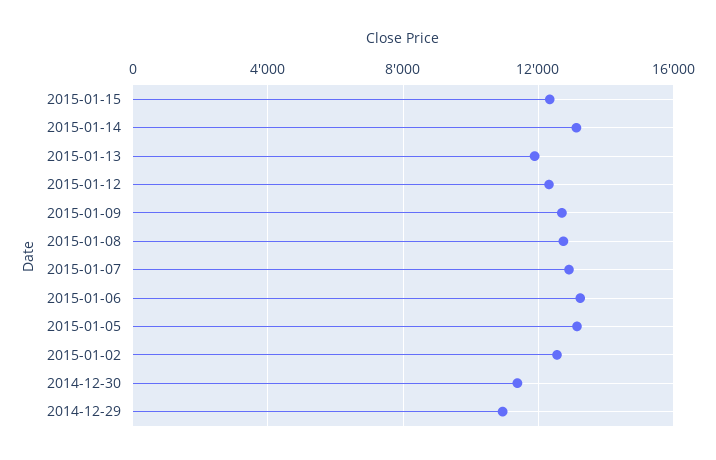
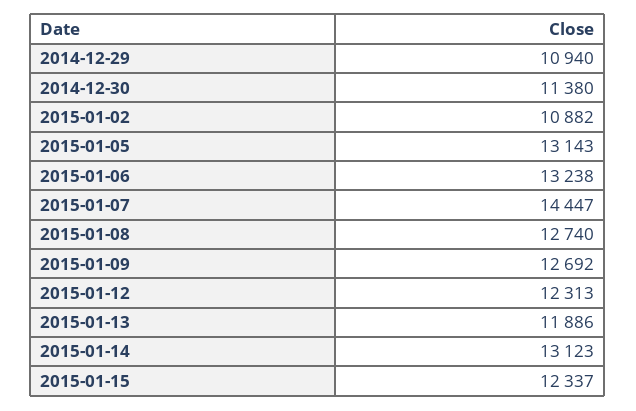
2015-01-07: 13000 -> 14447
2015-01-02: 12500 -> 10882

